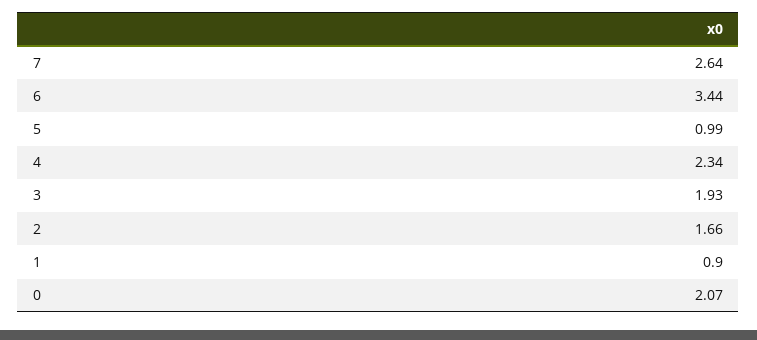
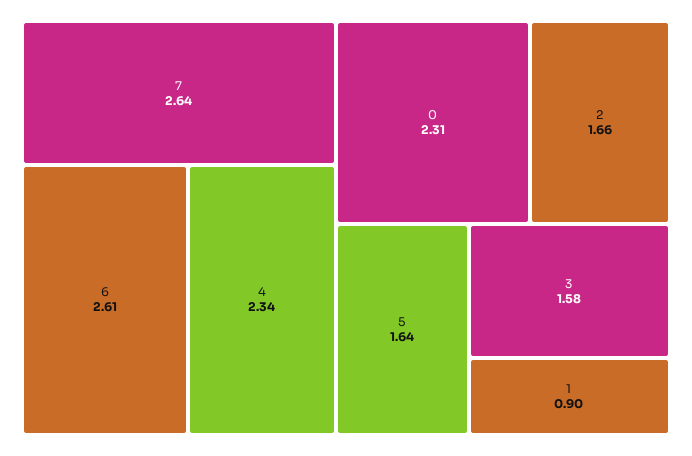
6: 3.44 -> 2.61
5: 0.99 -> 1.64
3: 1.93 -> 1.58
0: 2.07 -> 2.31

